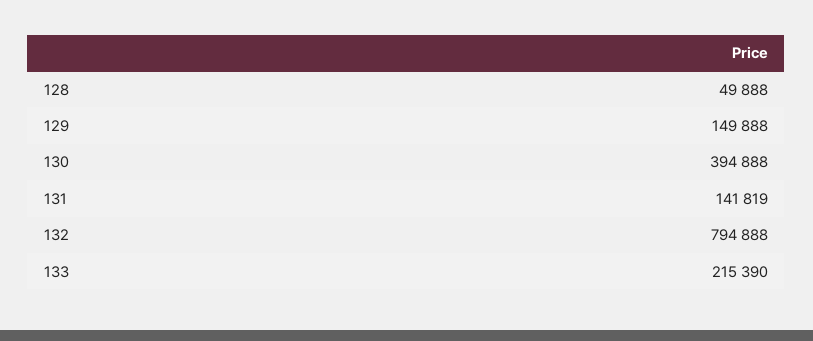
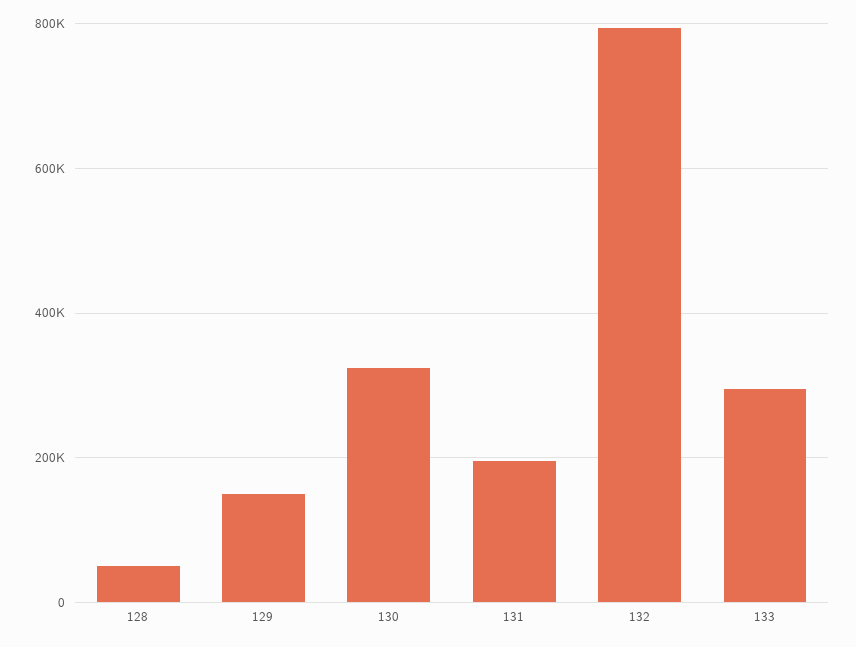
130: 394888 -> 320000
131: 141819 -> 200000
133: 215390 -> 300000

